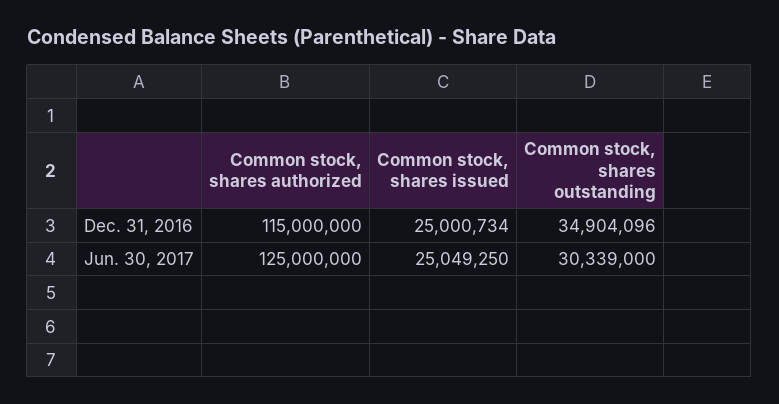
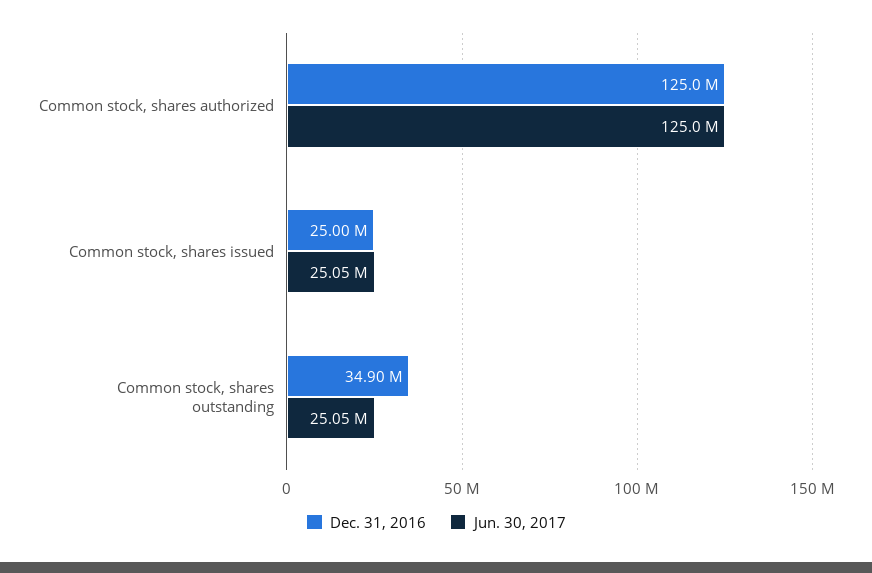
Dec. 31, 2016, Common stock, shares authorized: 115000000 -> 125000000
Jun. 30, 2017, Common stock, shares outstanding: 30339000 -> 25050000

